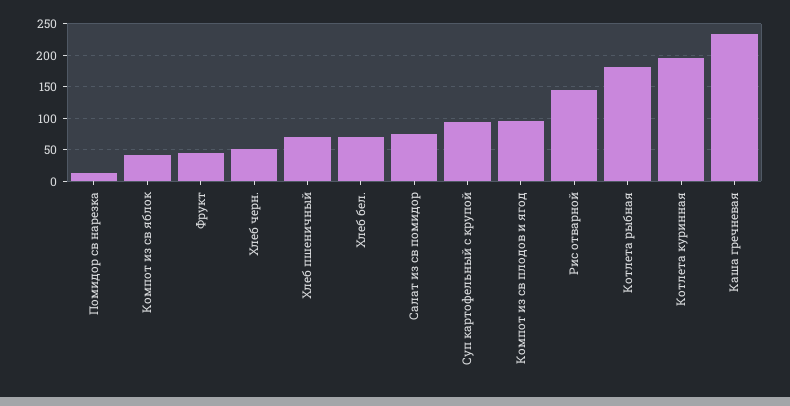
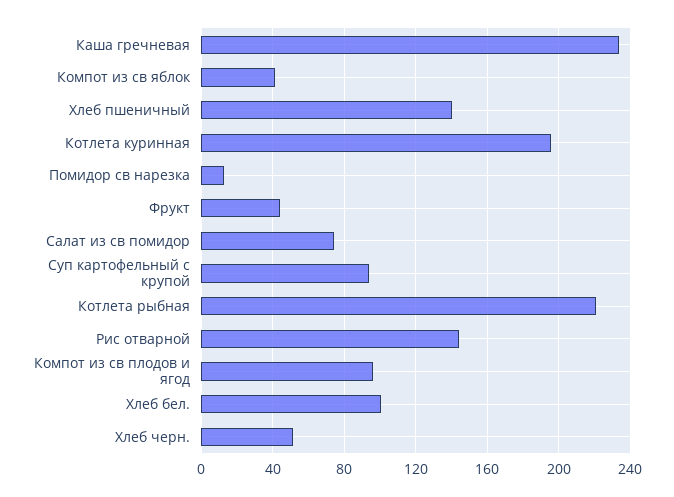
Хлеб пшеничный: 70 -> 140
Хлеб бел.: 70 -> 100
Котлета рыбная: 180 -> 220

